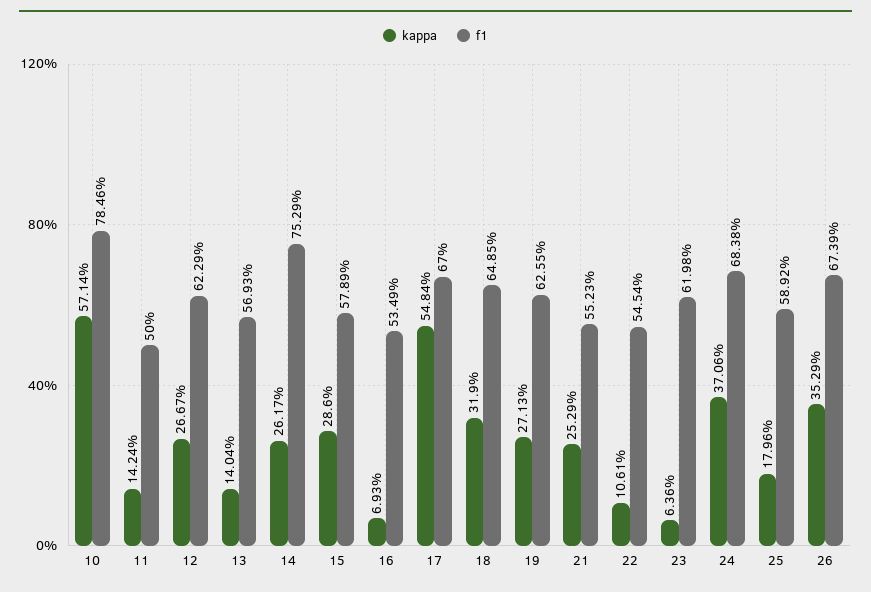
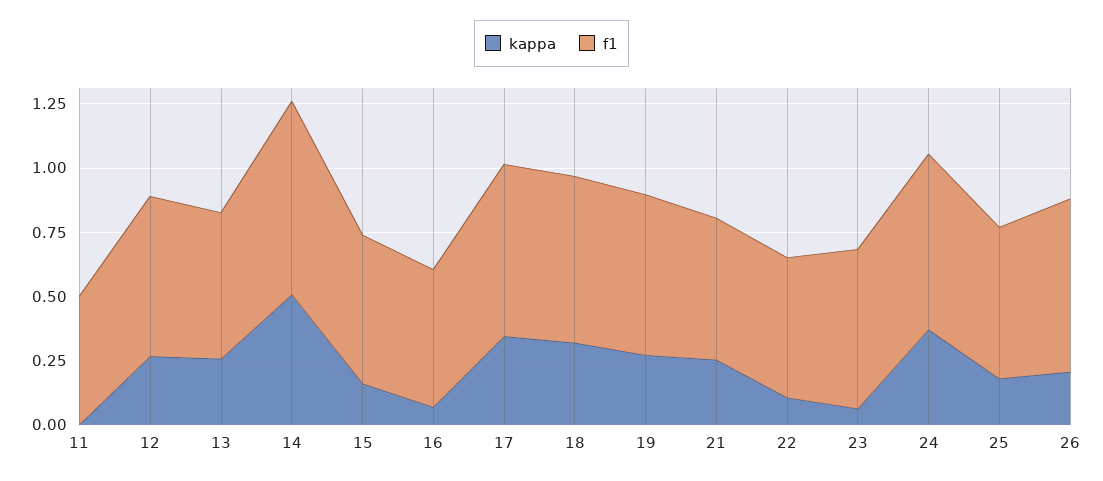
kappa, 10: 0.5714 -> none
f1, 10: 0.7846 -> none
kappa, 11: 0.1424 -> 0
kappa, 13: 0.1404 -> 0.25
kappa, 14: 0.2617 -> 0.5
kappa, 15: 0.286 -> 0.15
kappa, 17: 0.5484 -> 0.35
kappa, 26: 0.3529 -> 0.2

